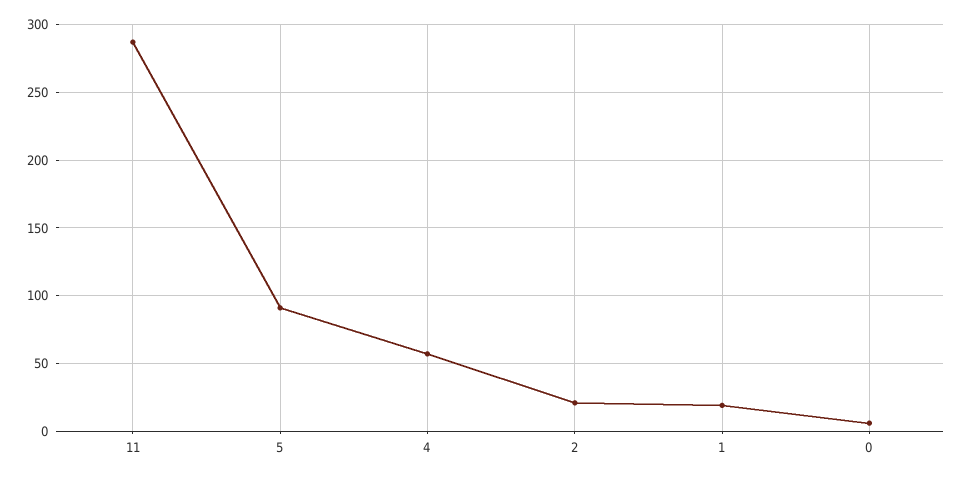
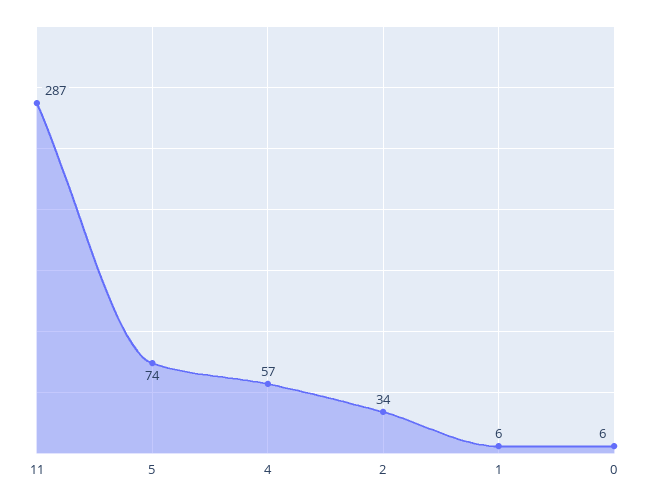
5: 90 -> 74
2: 20 -> 34
1: 20 -> 6

